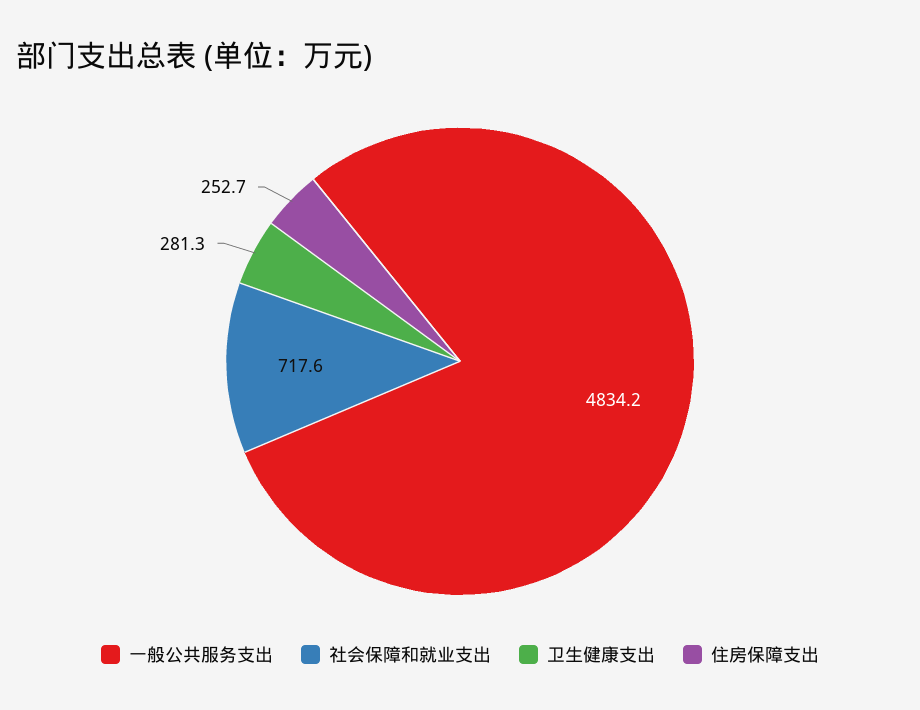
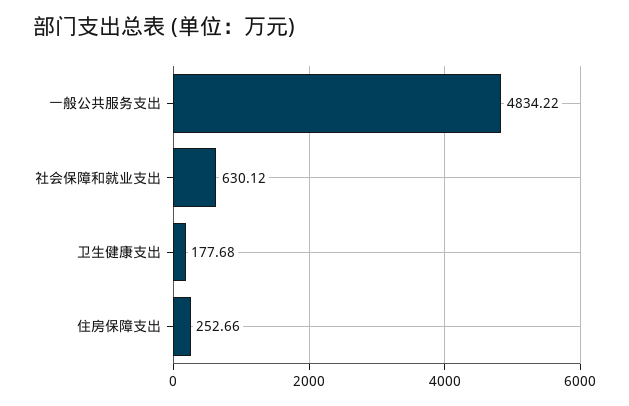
社会保障和就业支出: 717.6 -> 630.12
卫生健康支出: 281.3 -> 177.68

